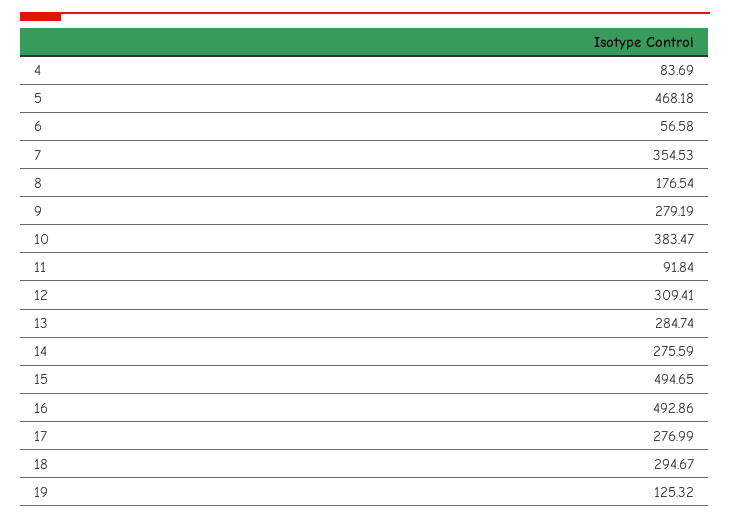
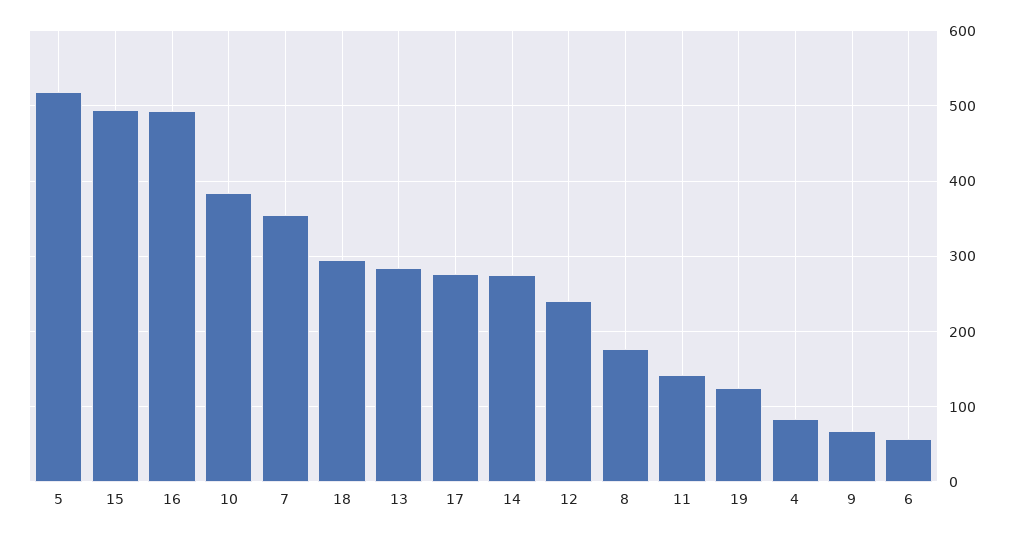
5: 468.18 -> 520
9: 279.19 -> 70
11: 91.84 -> 140
12: 309.41 -> 240

